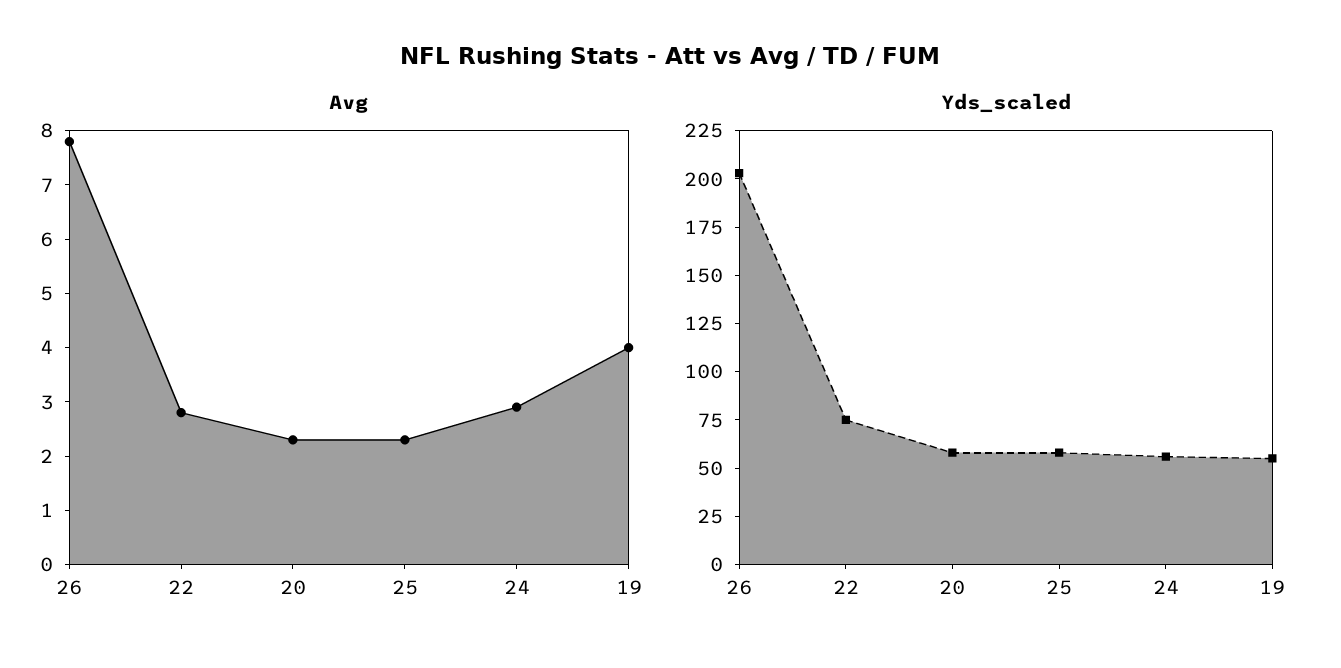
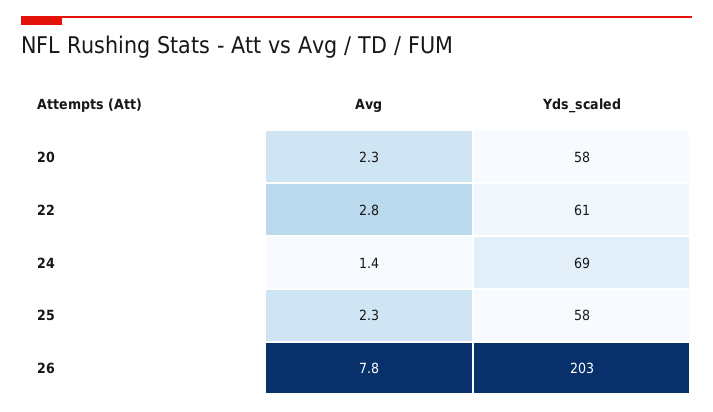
Avg, 24: 3 -> 1.4
Avg, 19: 4 -> none
Yds_scaled, 22: 75 -> 61
Yds_scaled, 24: 55 -> 69
Yds_scaled, 19: 55 -> none

